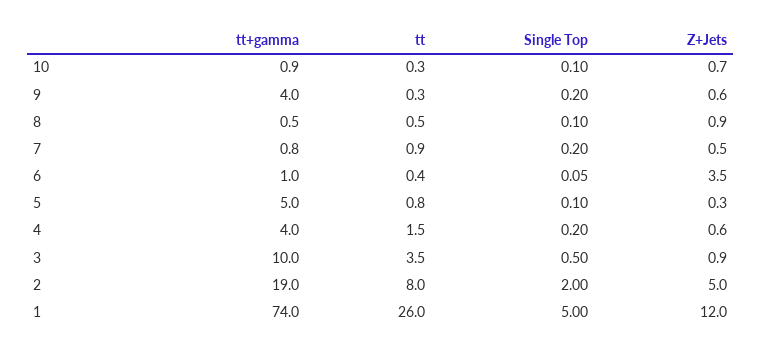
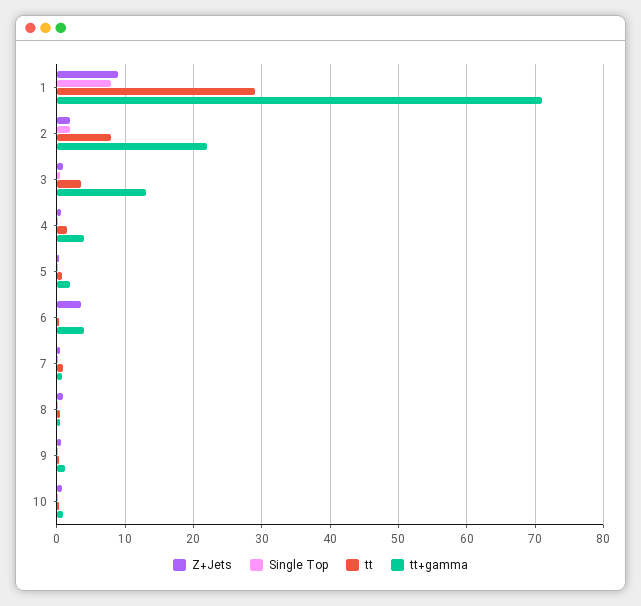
tt+gamma, 9: 4 -> 1
tt+gamma, 6: 1 -> 4
tt+gamma, 5: 5 -> 2
tt+gamma, 3: 10 -> 13
tt+gamma, 2: 19 -> 22
Z+Jets, 2: 5 -> 2
tt+gamma, 1: 74 -> 71
tt, 1: 26 -> 29
Single Top, 1: 5 -> 8
Z+Jets, 1: 12 -> 9

